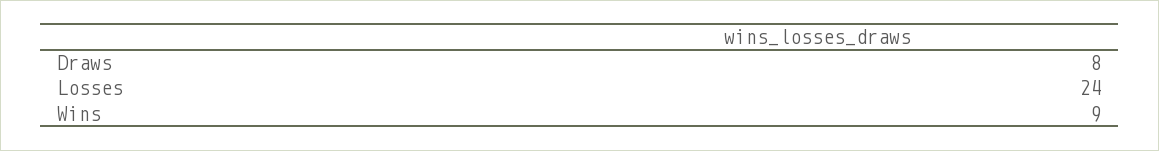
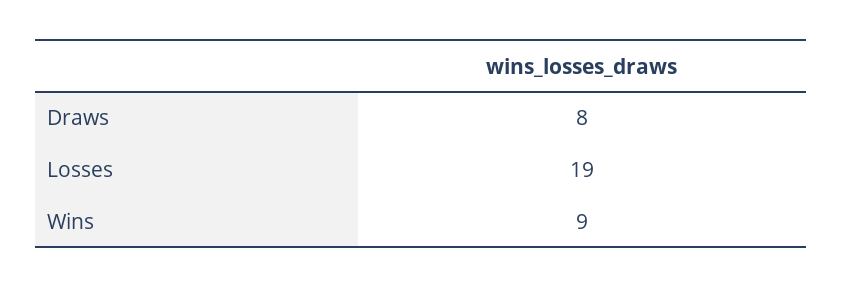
Losses: 24 -> 19

